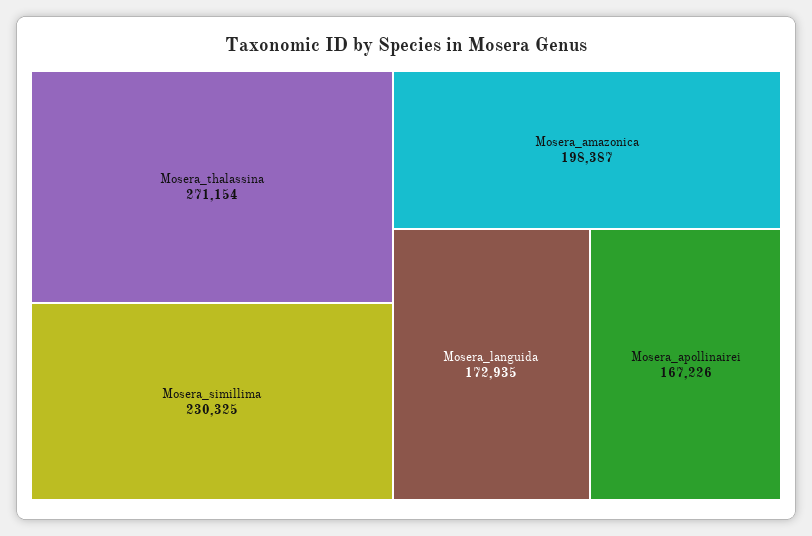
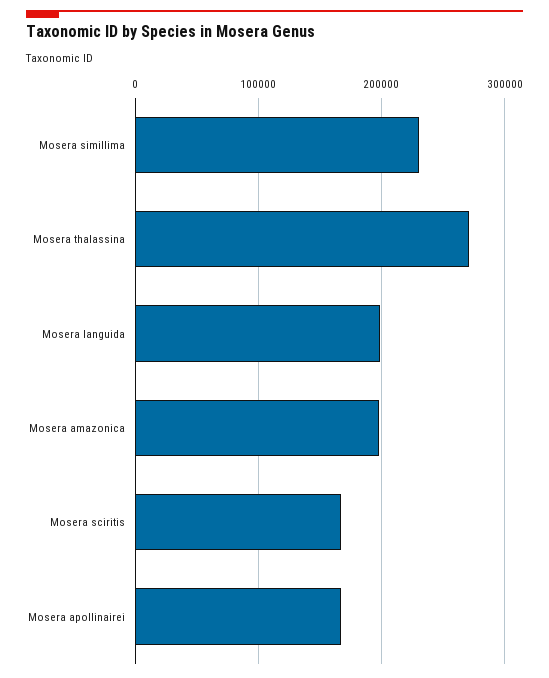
Mosera_languida: 172935 -> 200000
Mosera sciritis: none -> 170000

